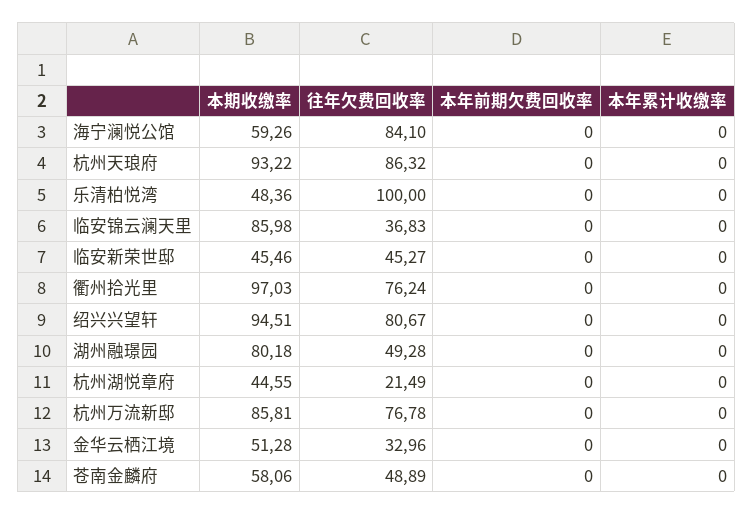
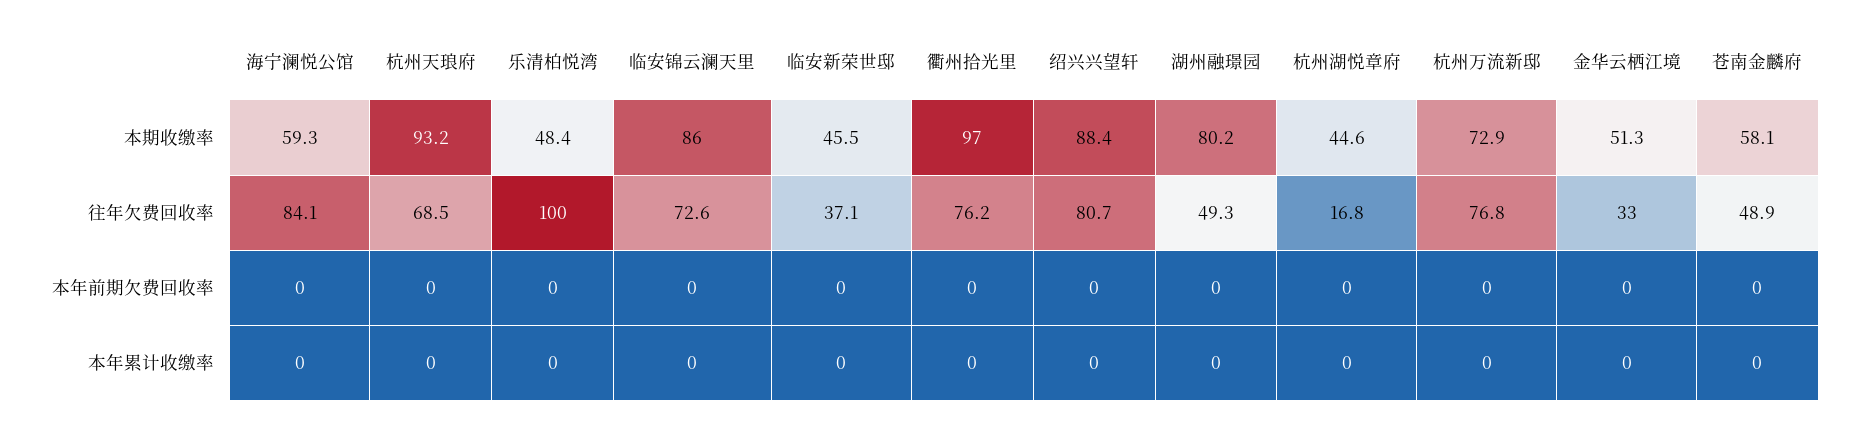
往年欠费回收率, 杭州天琅府: 86.32 -> 68.5
往年欠费回收率, 临安锦云澜天里: 36.83 -> 72.6
往年欠费回收率, 临安新荣世邸: 45.27 -> 37.1
本期收缴率, 绍兴兴望轩: 94.51 -> 88.4
往年欠费回收率, 杭州湖悦章府: 21.49 -> 16.8
本期收缴率, 杭州万流新邸: 85.81 -> 72.9

